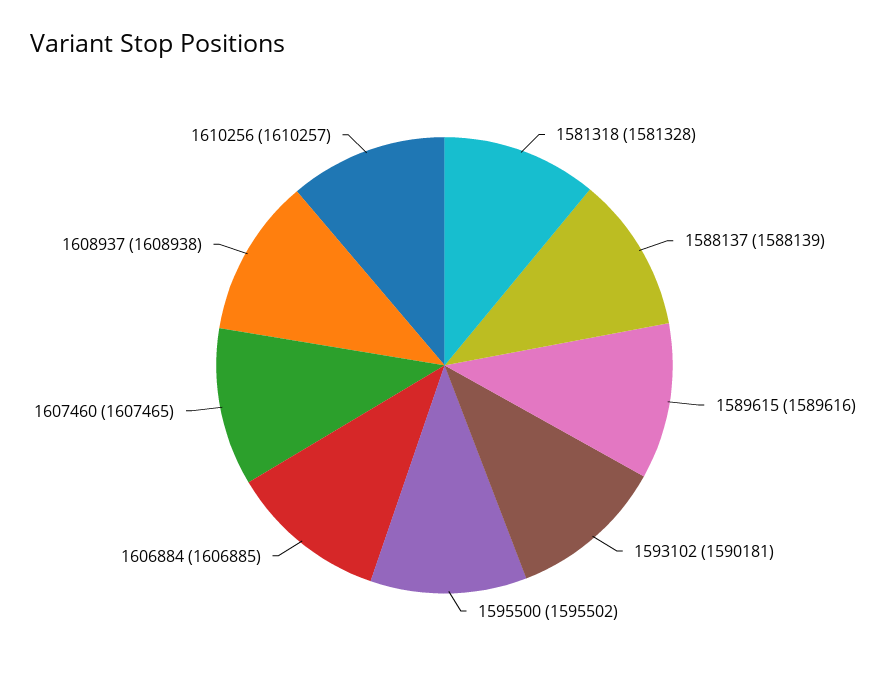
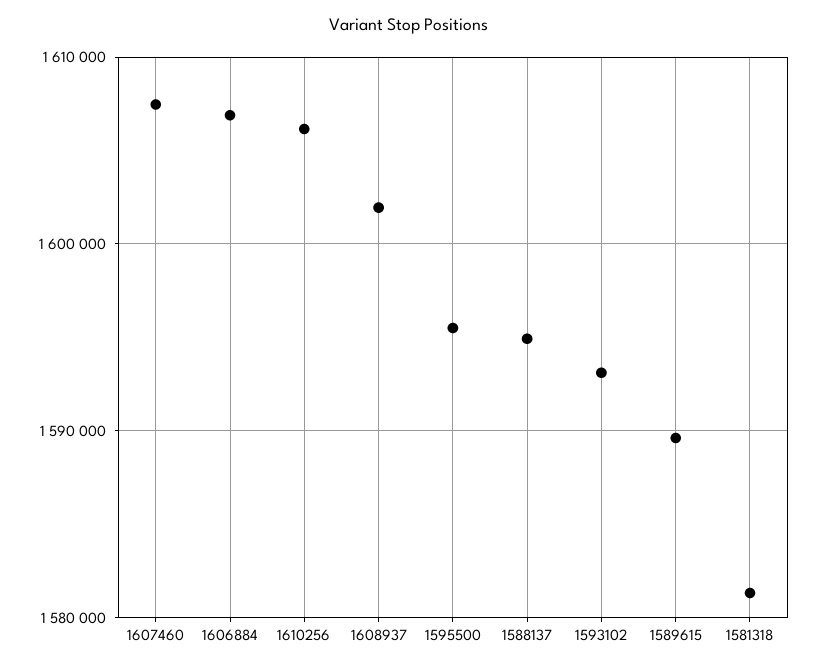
1588137: 1588139 -> 1595000
1593102: 1590181 -> 1593000
1608937: 1608938 -> 1602000
1610256: 1610257 -> 1606000

